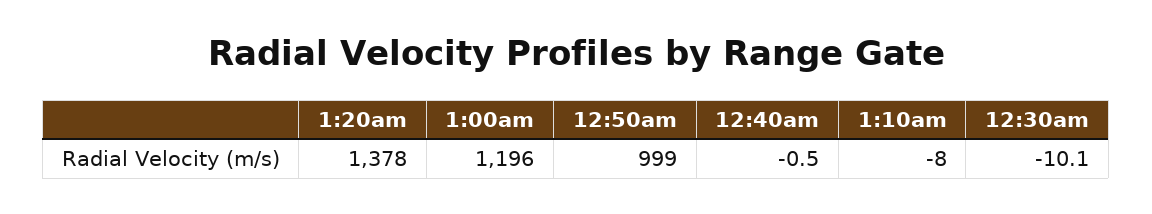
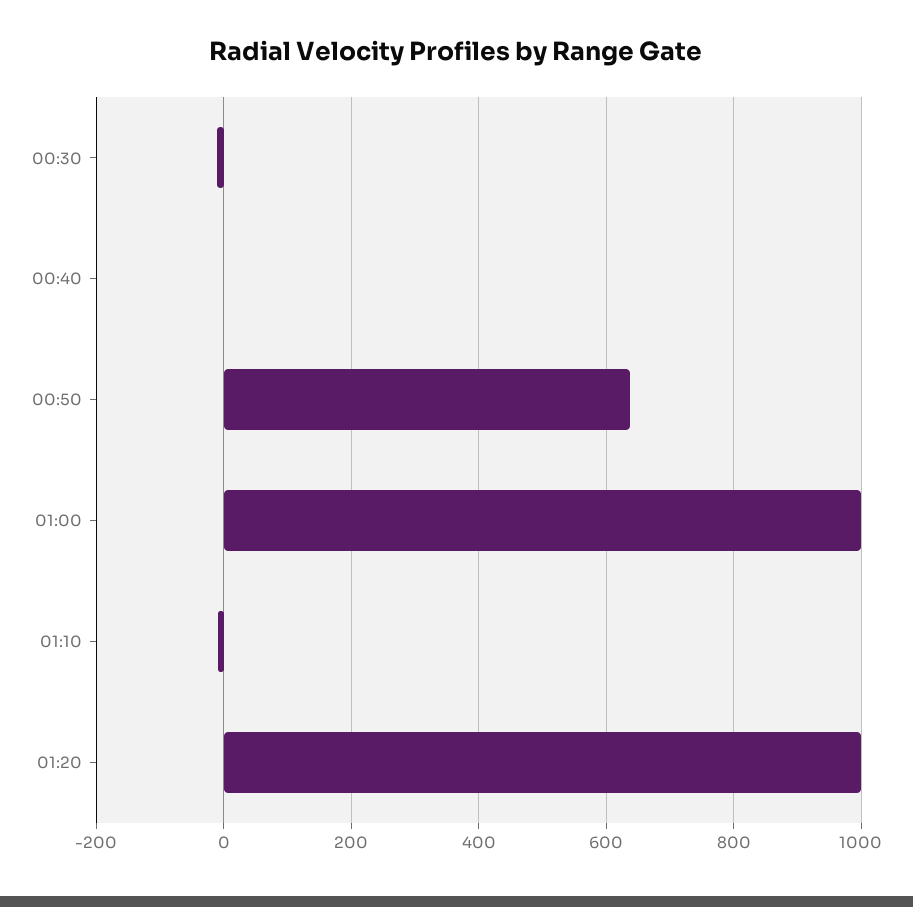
1:20am: 1378 -> 1000
1:00am: 1196 -> 1000
12:50am: 999 -> 640

